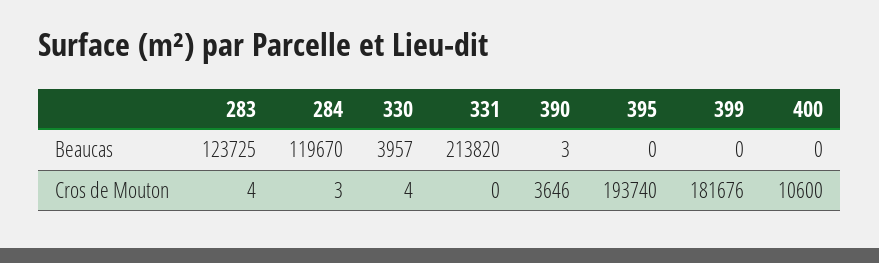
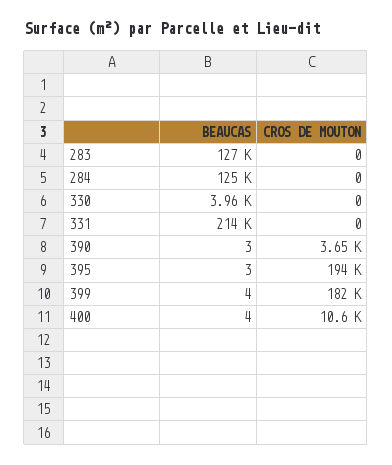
283, Beaucas: 123725 -> 127000
284, Beaucas: 119670 -> 125000
395, Beaucas: 0 -> 3
399, Beaucas: 0 -> 4
400, Beaucas: 0 -> 4
283, Cros de Mouton: 4 -> 0
284, Cros de Mouton: 3 -> 0
330, Cros de Mouton: 4 -> 0

